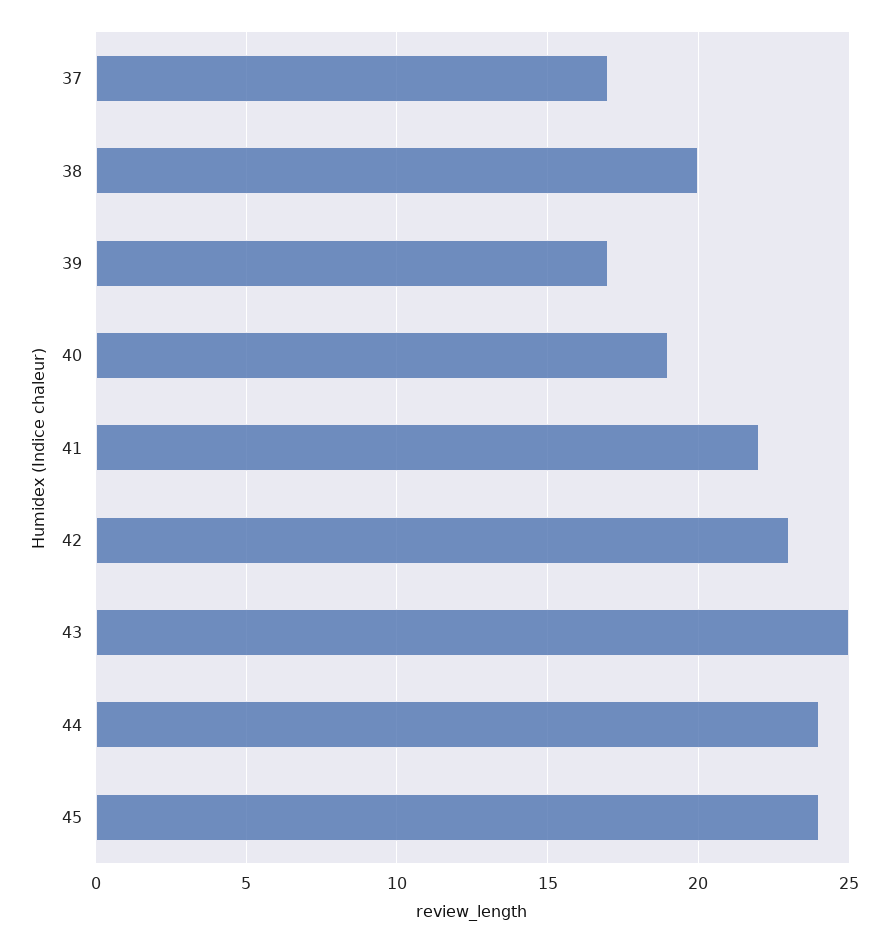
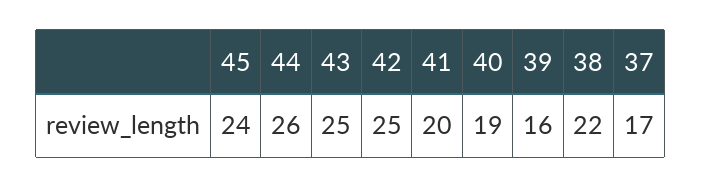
38: 20 -> 22
39: 17 -> 16
41: 22 -> 20
42: 23 -> 25
44: 24 -> 26

